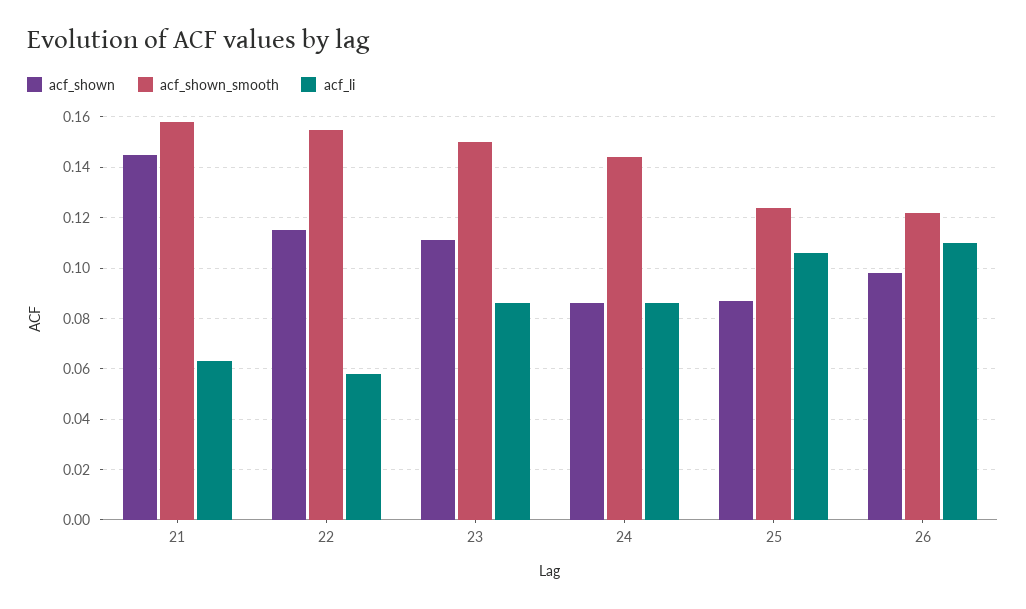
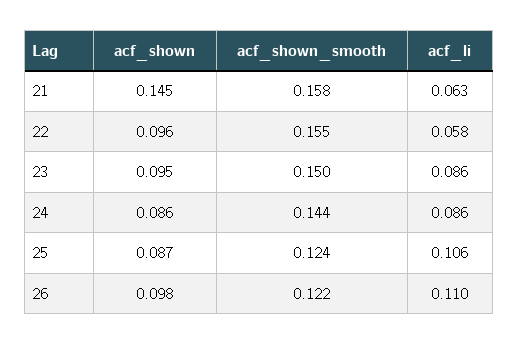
acf_shown, 22: 0.115 -> 0.096
acf_shown, 23: 0.11 -> 0.095

